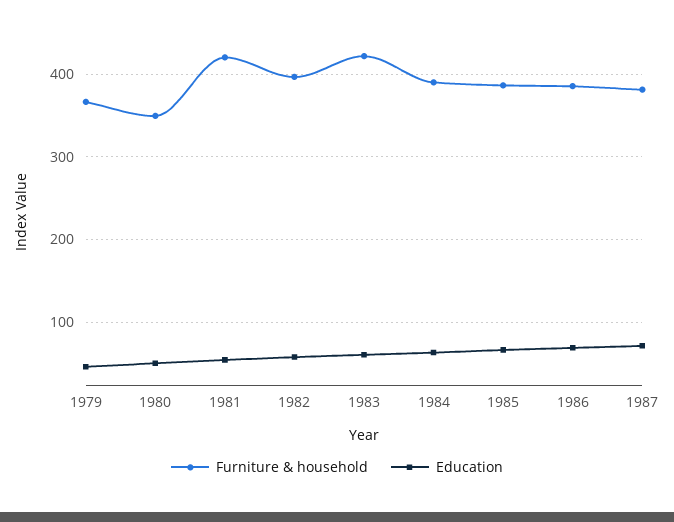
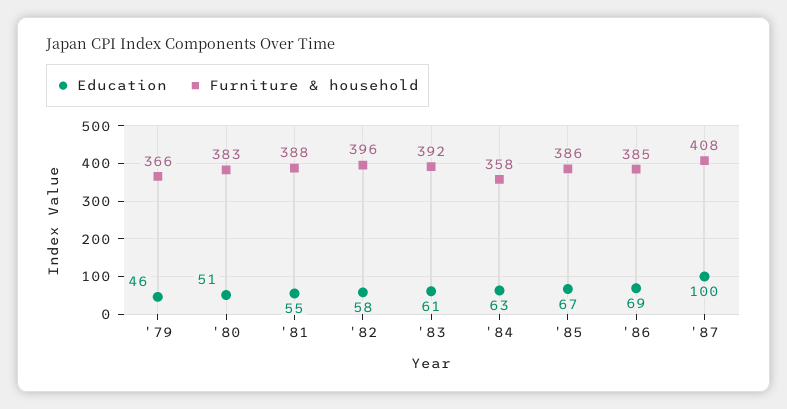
Furniture & household, 1980: 350 -> 383
Furniture & household, 1981: 420 -> 388
Furniture & household, 1983: 420 -> 392
Furniture & household, 1984: 390 -> 358
Furniture & household, 1987: 380 -> 408
Education, 1987: 70 -> 100

